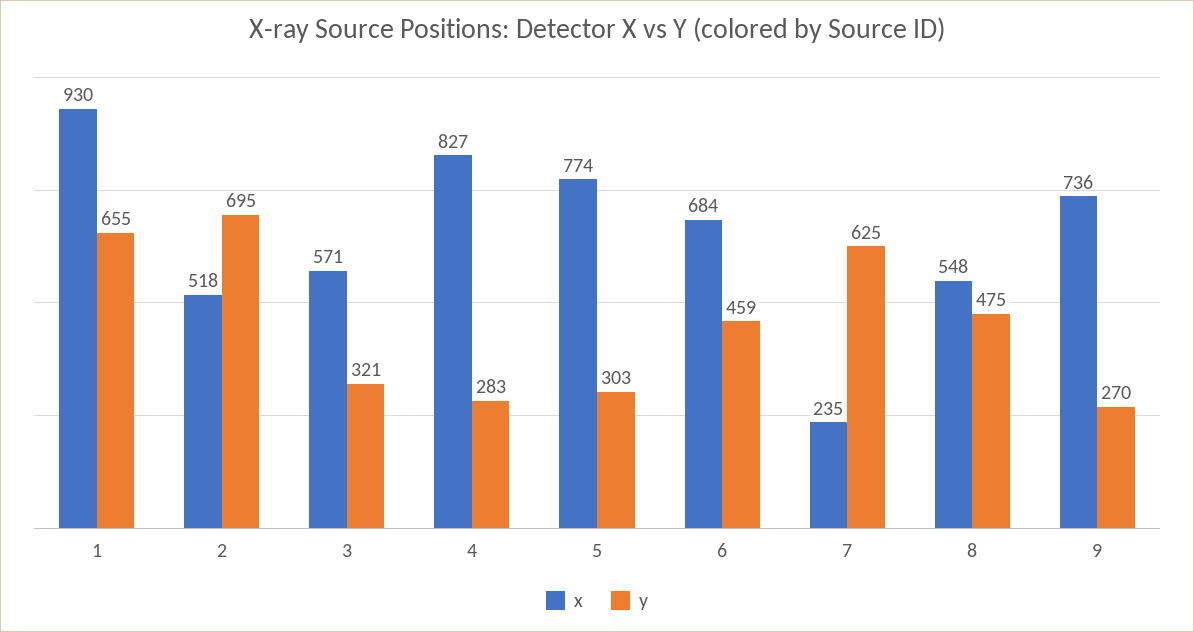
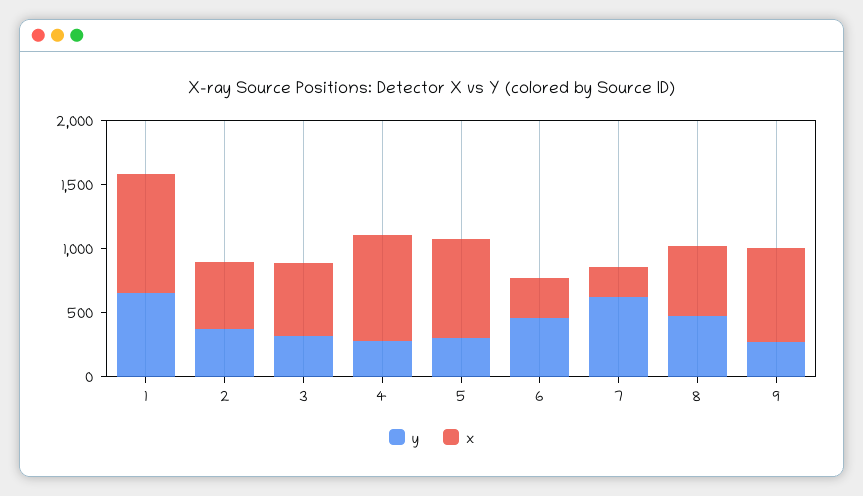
y, 2: 695 -> 400
x, 6: 684 -> 300

